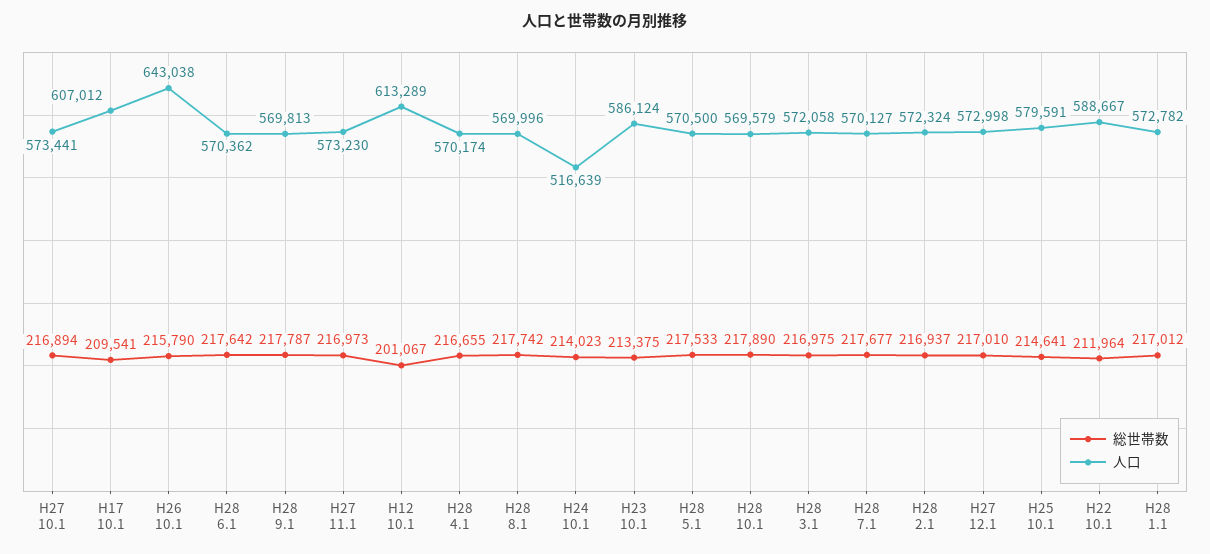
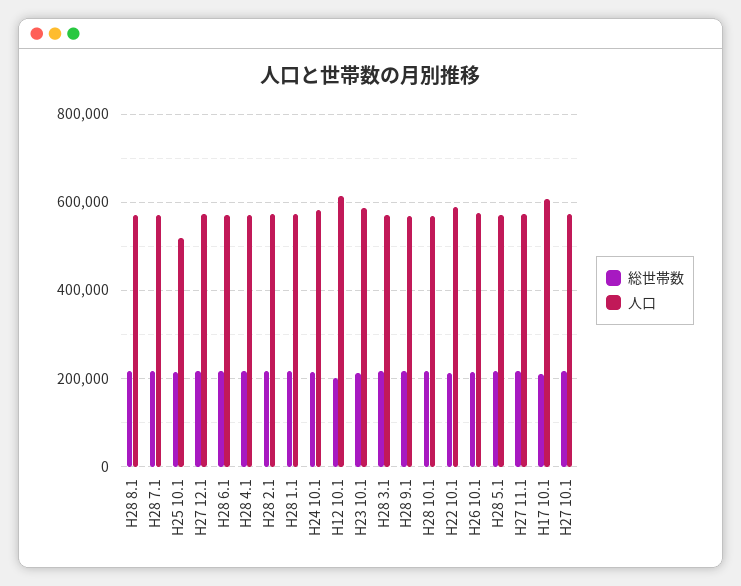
人口, H26 10.1: 643038 -> 580000
人口, H24 10.1: 516639 -> 580000
人口, H25 10.1: 579591 -> 520000

